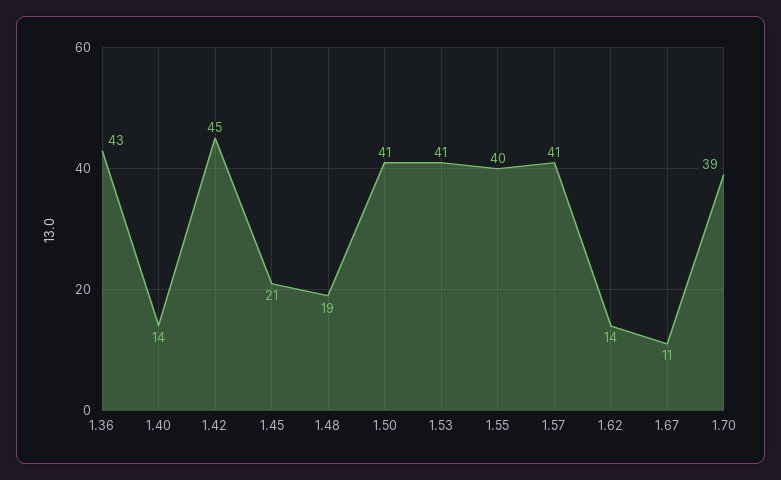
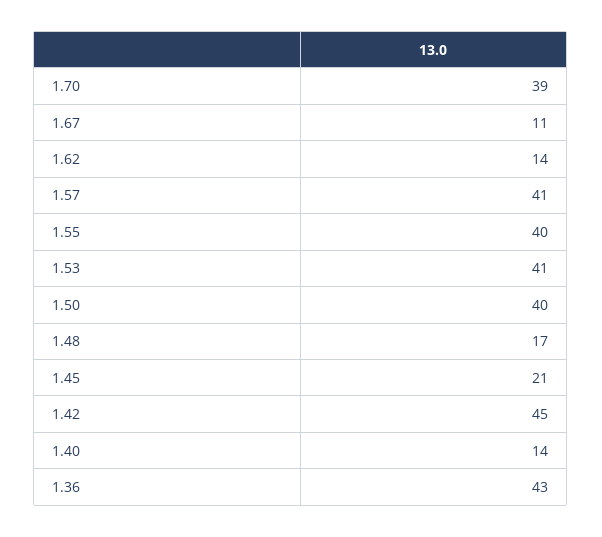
1.48: 19 -> 17
1.50: 41 -> 40

